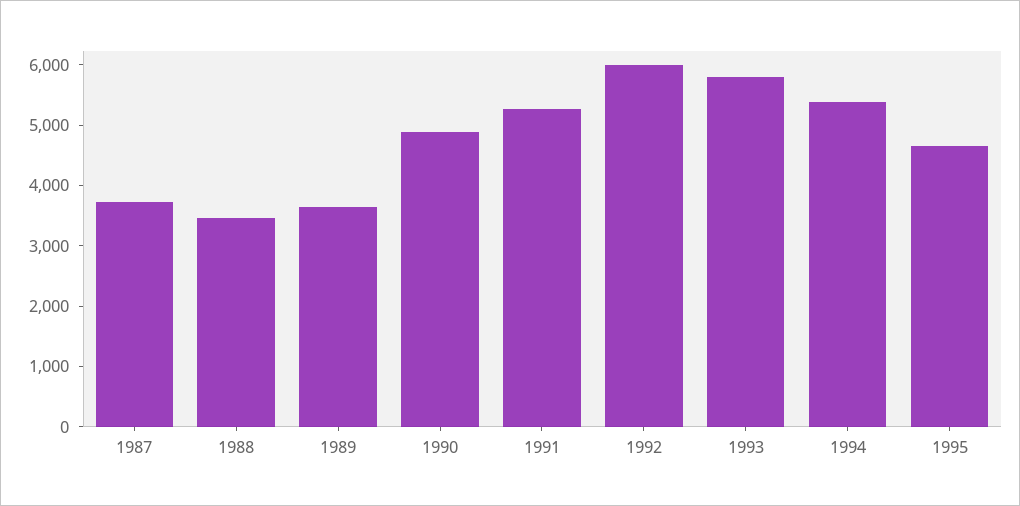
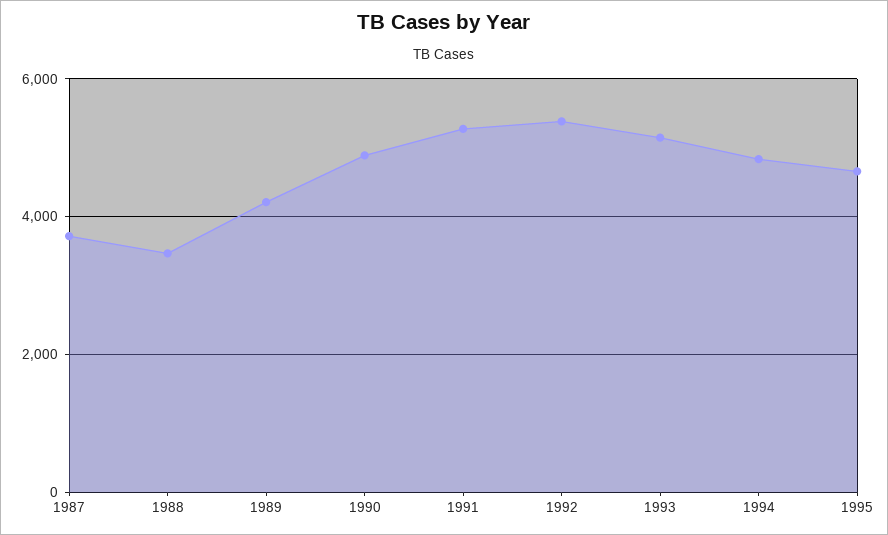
1989: 3600 -> 4200
1992: 6000 -> 5400
1993: 5800 -> 5200
1994: 5400 -> 4800

